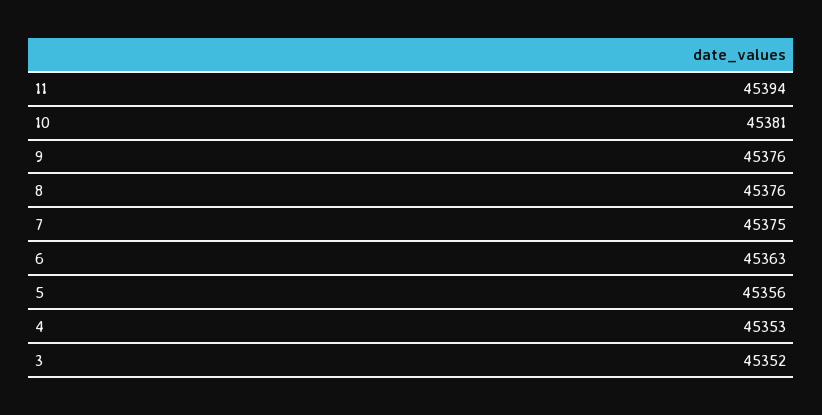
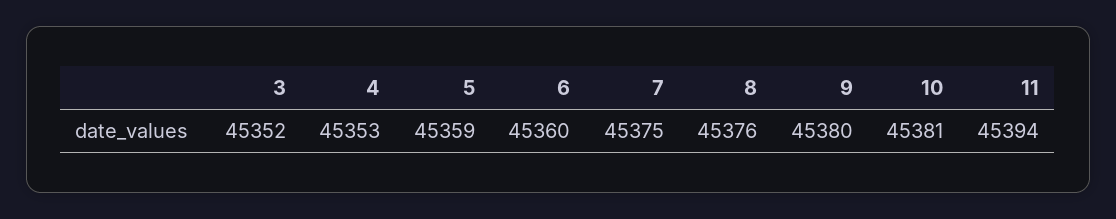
9: 45376 -> 45380
6: 45363 -> 45360
5: 45356 -> 45359

